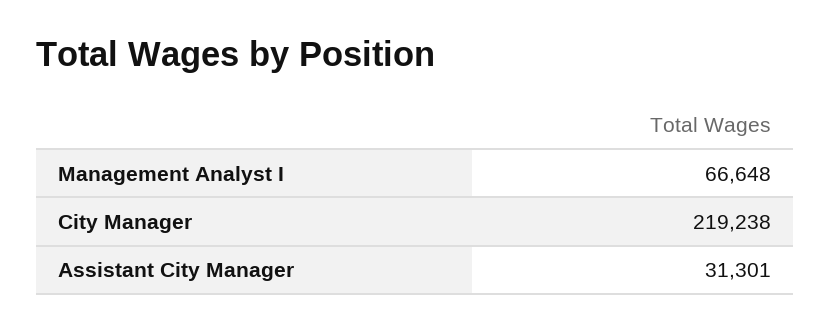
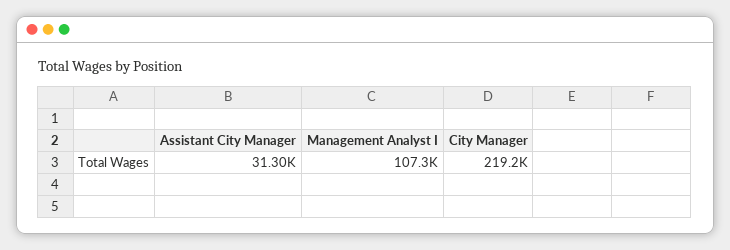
Management Analyst I: 66648 -> 107300

